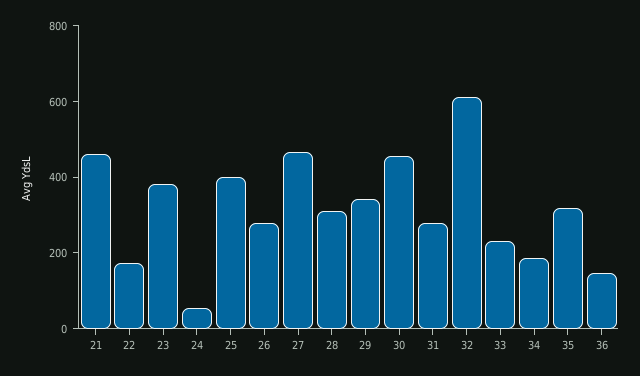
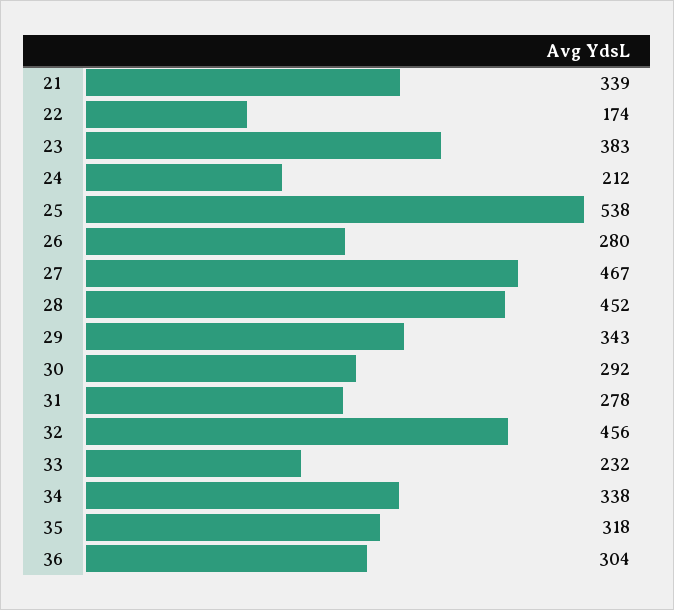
21: 450 -> 339
24: 50 -> 212
25: 400 -> 538
28: 300 -> 452
30: 450 -> 292
32: 600 -> 456
34: 200 -> 338
36: 150 -> 304

